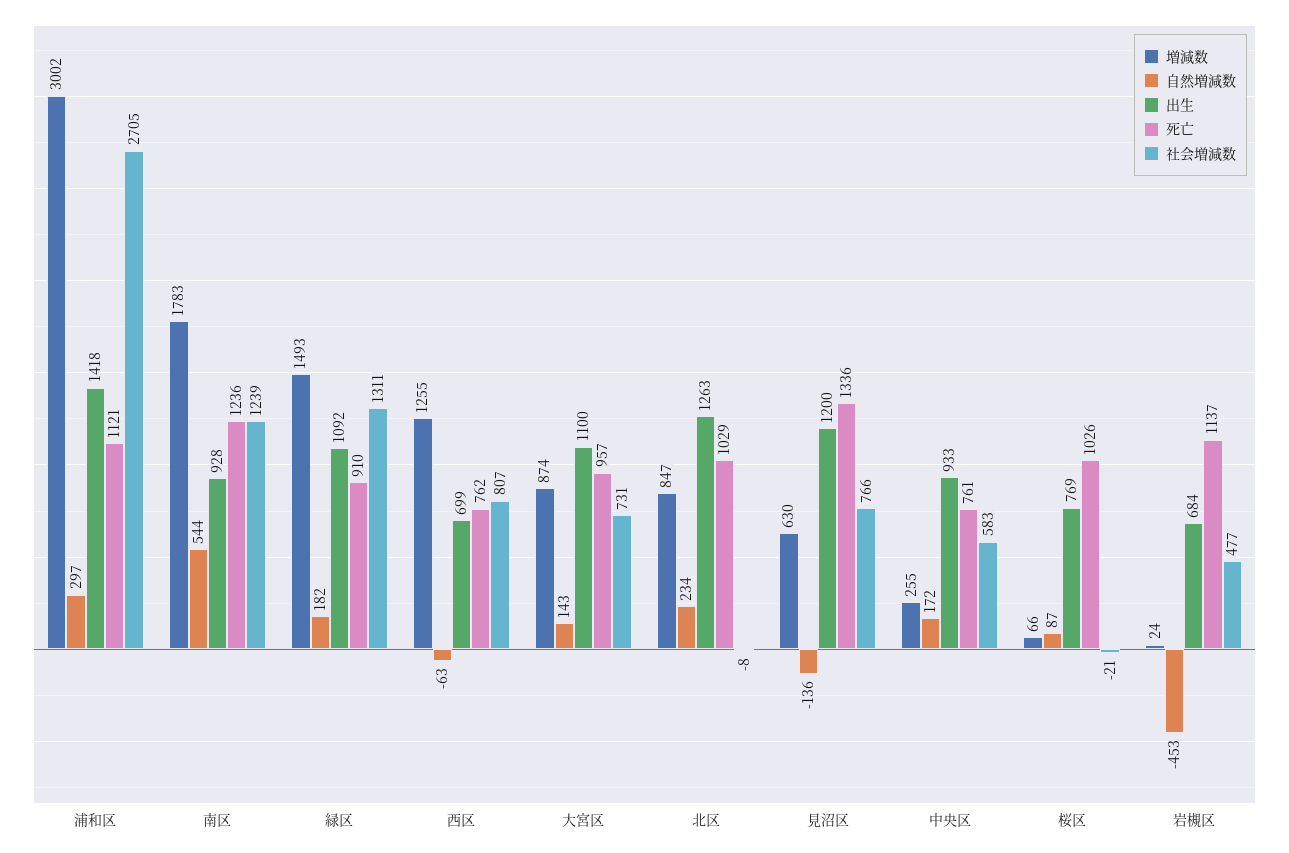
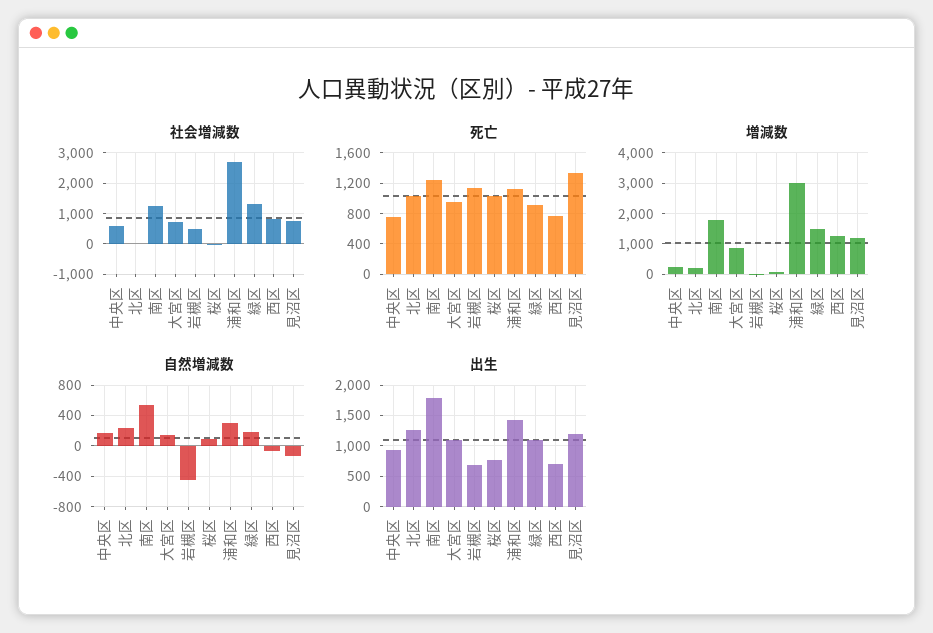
出生, 南区: 928 -> 1800
増減数, 北区: 847 -> 200
増減数, 見沼区: 630 -> 1200

